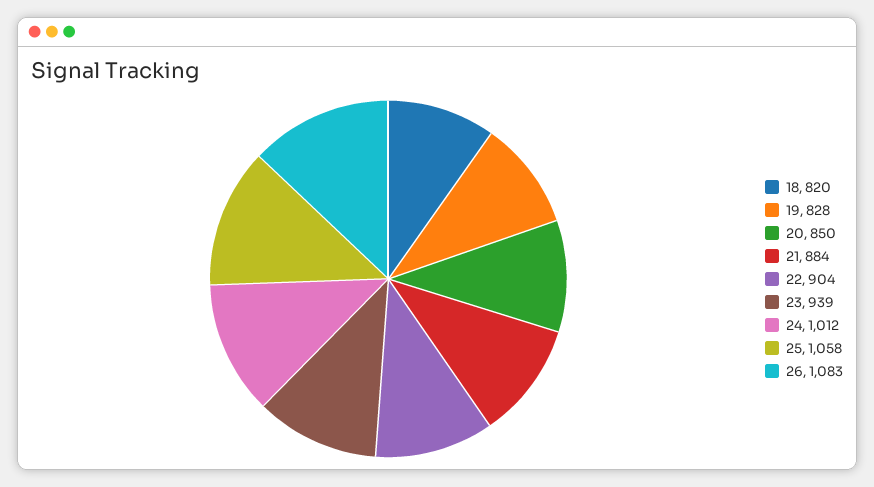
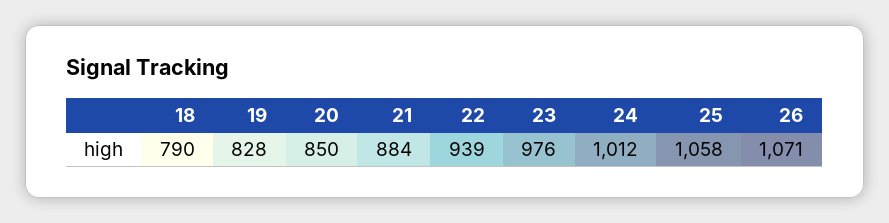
18: 820 -> 790
22: 904 -> 939
23: 939 -> 976
26: 1083 -> 1071

